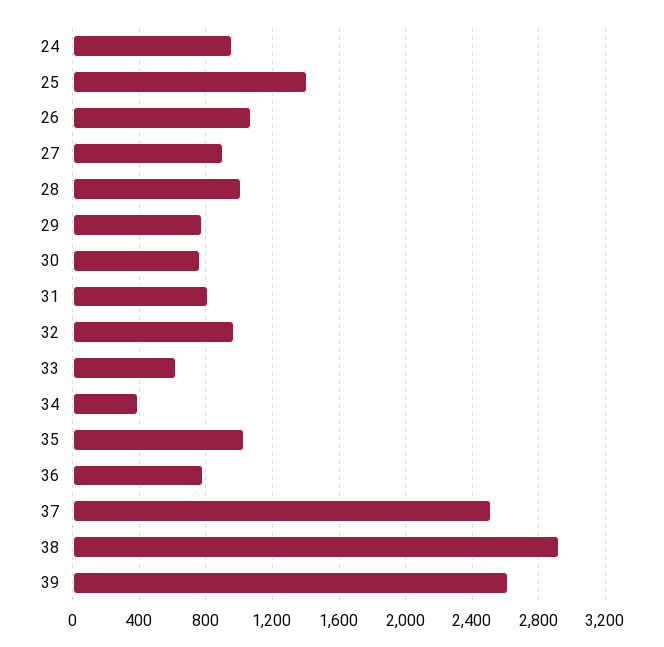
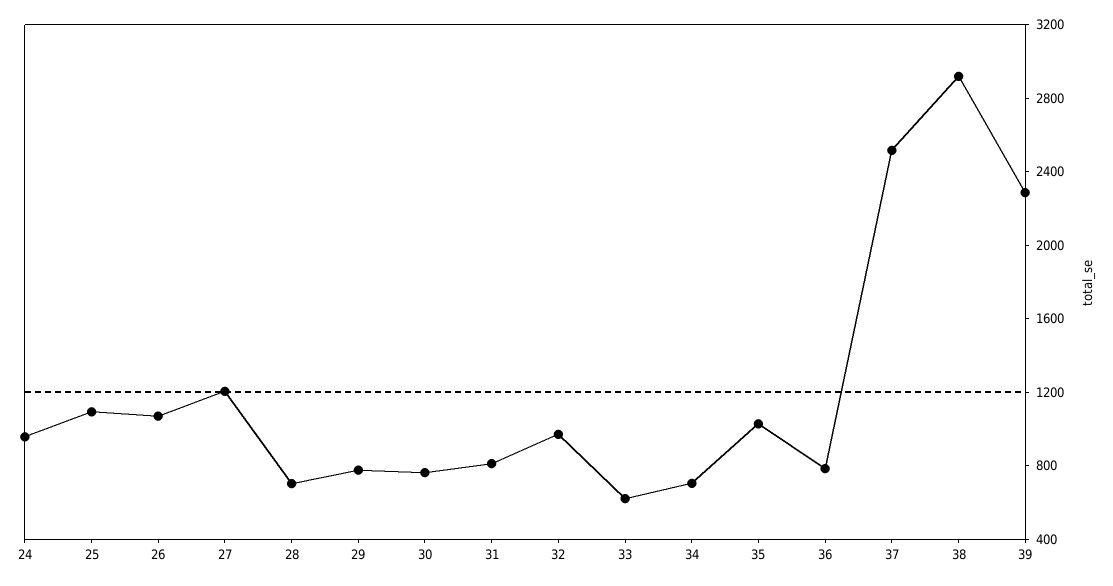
25: 1400 -> 1100
27: 900 -> 1200
28: 1000 -> 700
34: 400 -> 700
39: 2600 -> 2300

